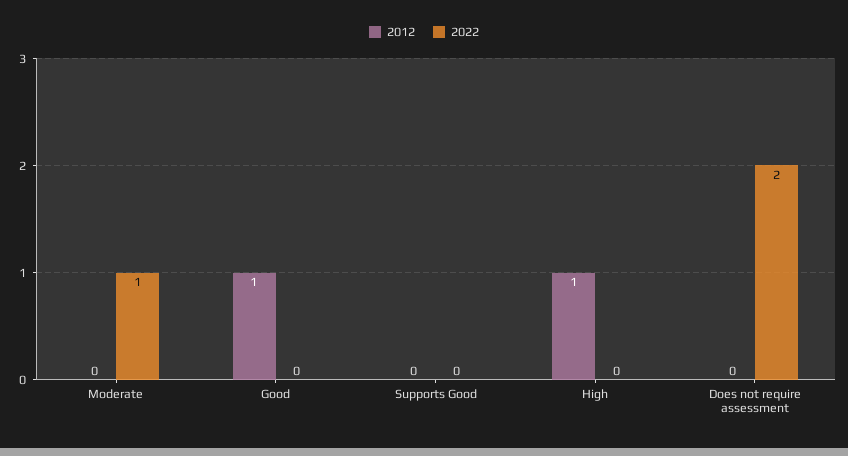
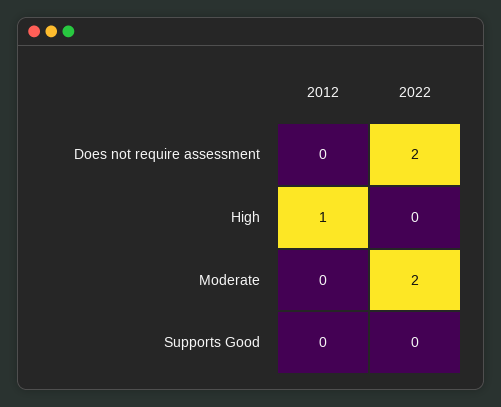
2022, Moderate: 1 -> 2
2012, Good: 1 -> none
2022, Good: 0 -> none

